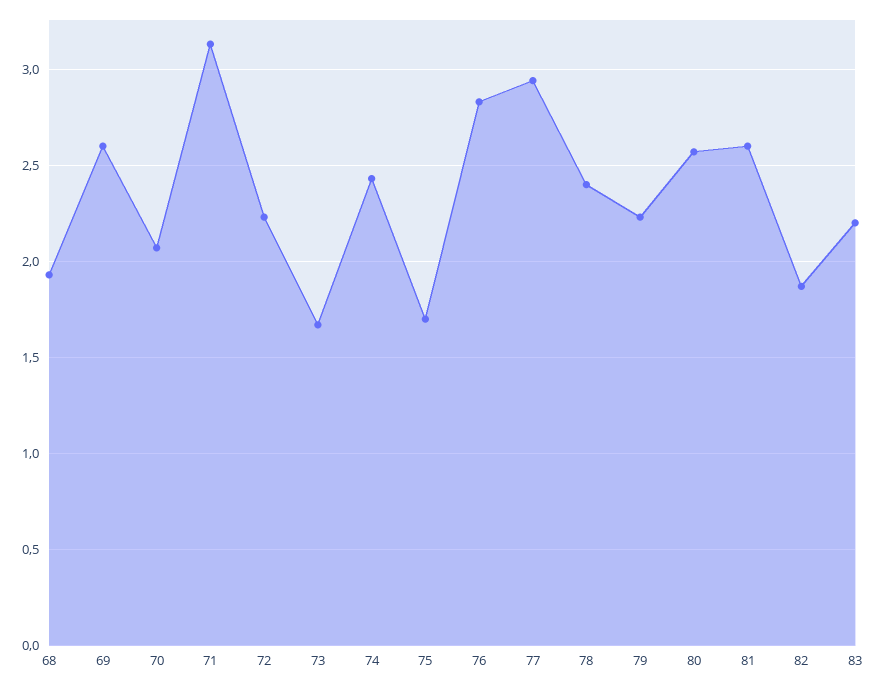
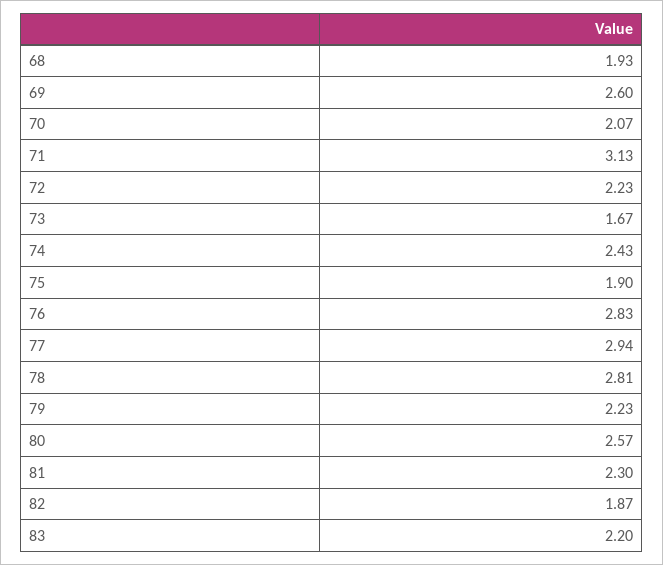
75: 1.7 -> 1.9
78: 2.4 -> 2.81
81: 2.6 -> 2.3

